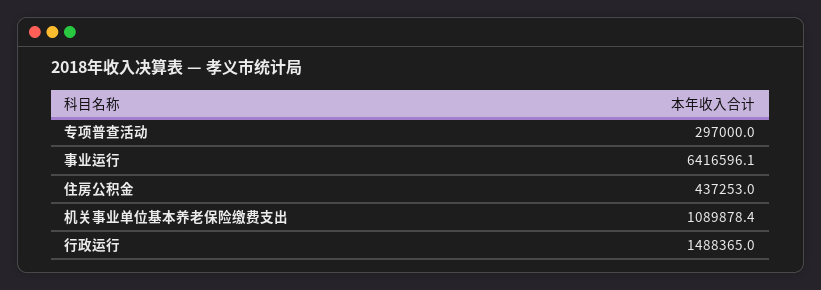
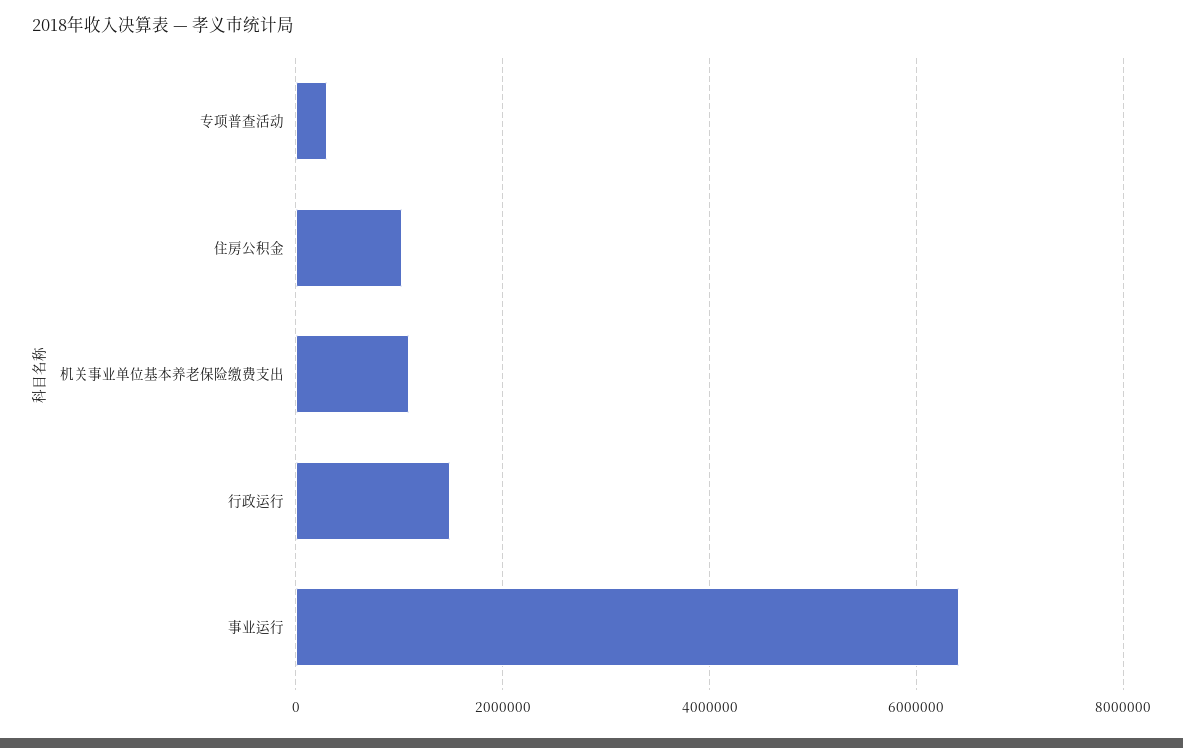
住房公积金: 437253 -> 1000000

